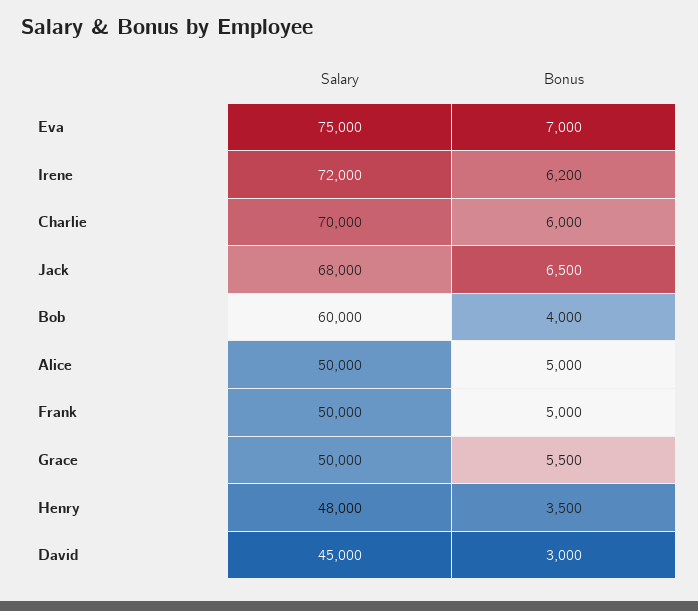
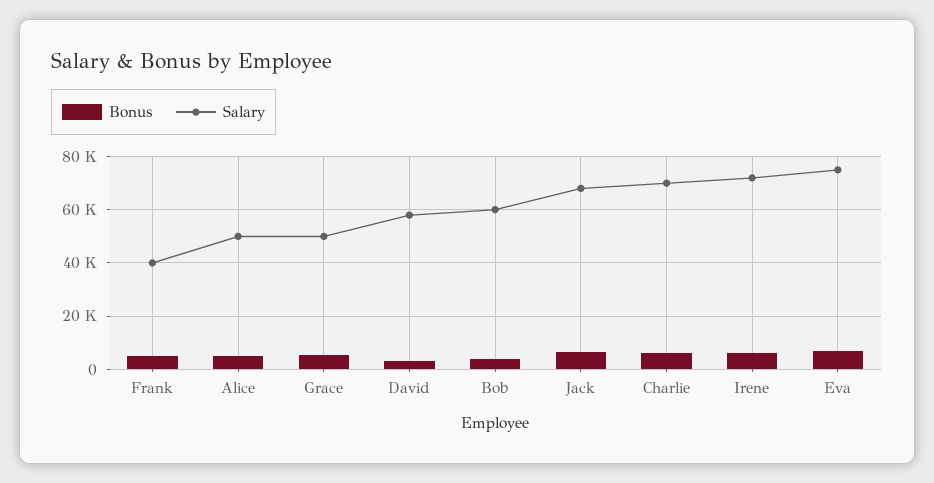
Salary, Frank: 50000 -> 40000
Salary, Henry: 48000 -> none
Bonus, Henry: 3500 -> none
Salary, David: 45000 -> 57500

